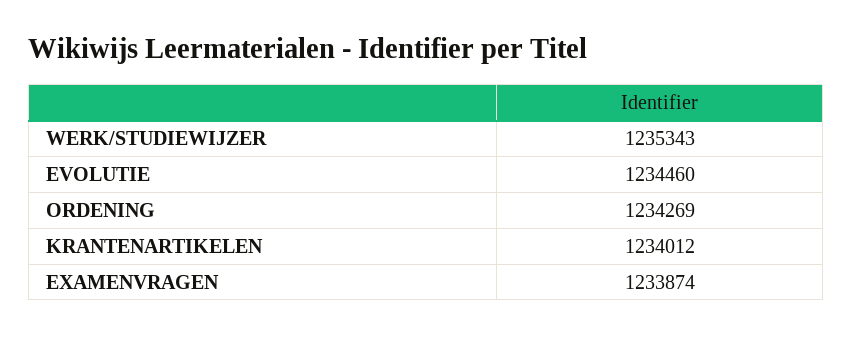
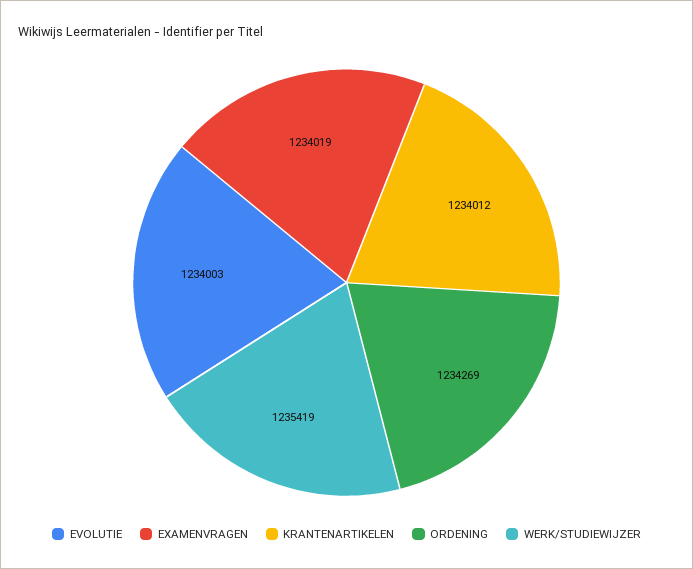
WERK/STUDIEWIJZER: 1235343 -> 1235419
EVOLUTIE: 1234460 -> 1234003
EXAMENVRAGEN: 1233874 -> 1234019

